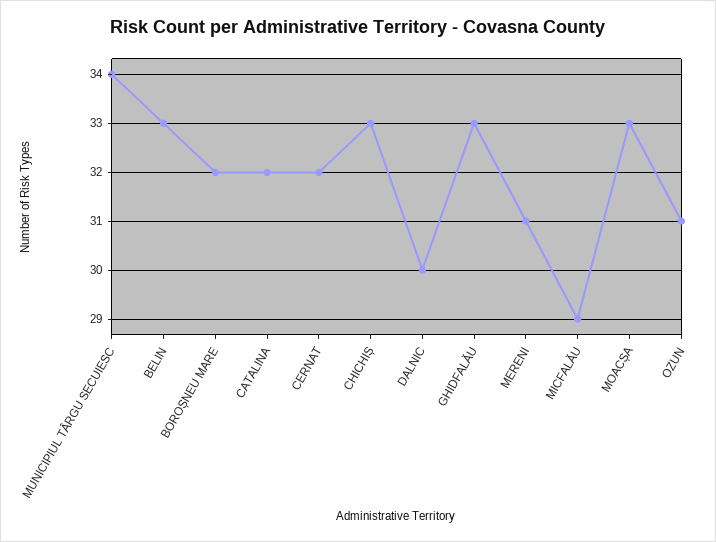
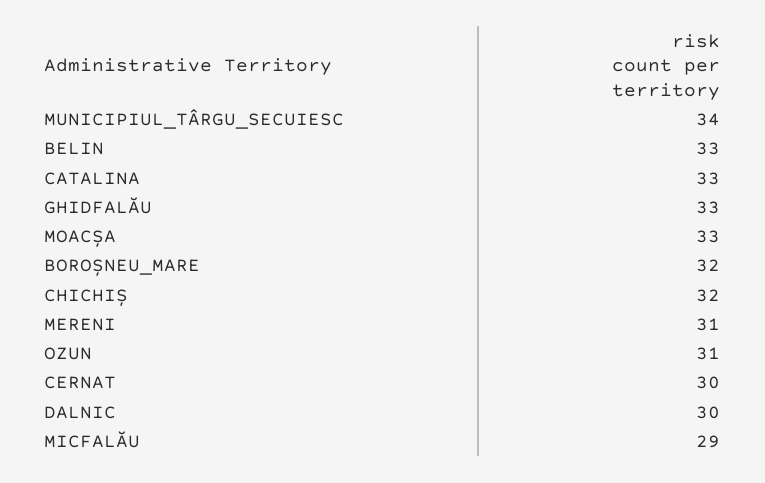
CATALINA: 32 -> 33
CERNAT: 32 -> 30
CHICHIȘ: 33 -> 32

